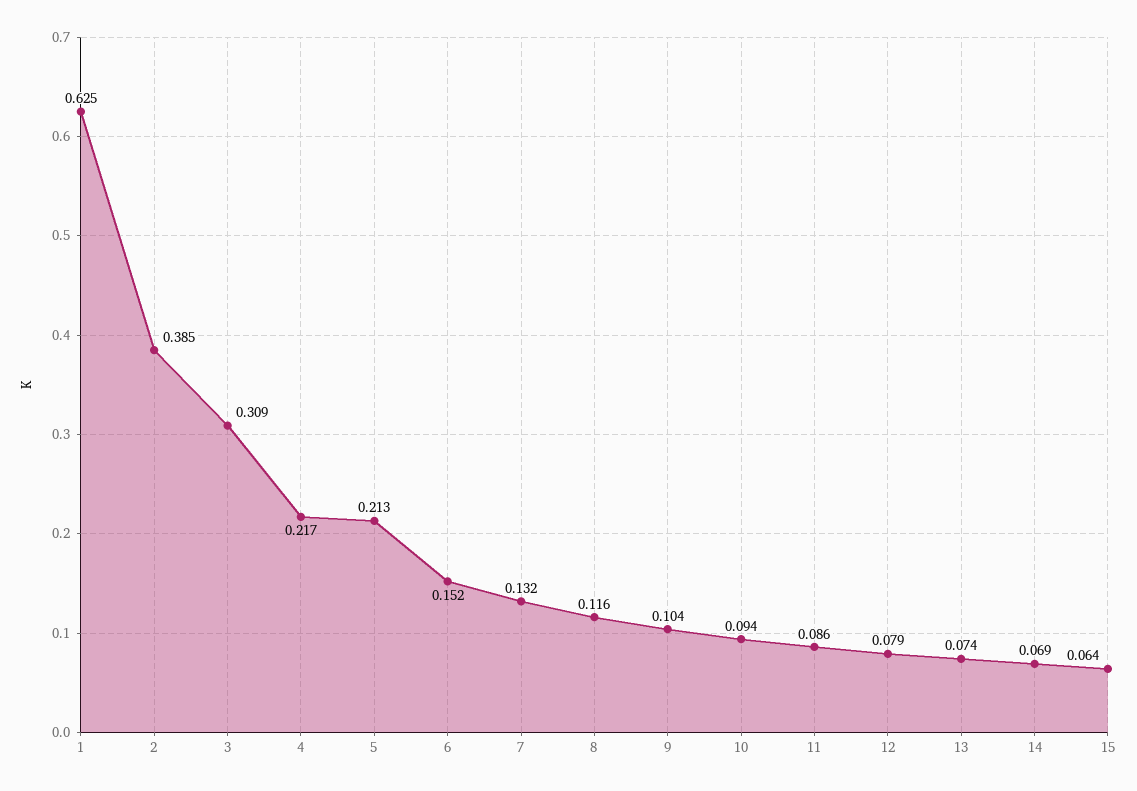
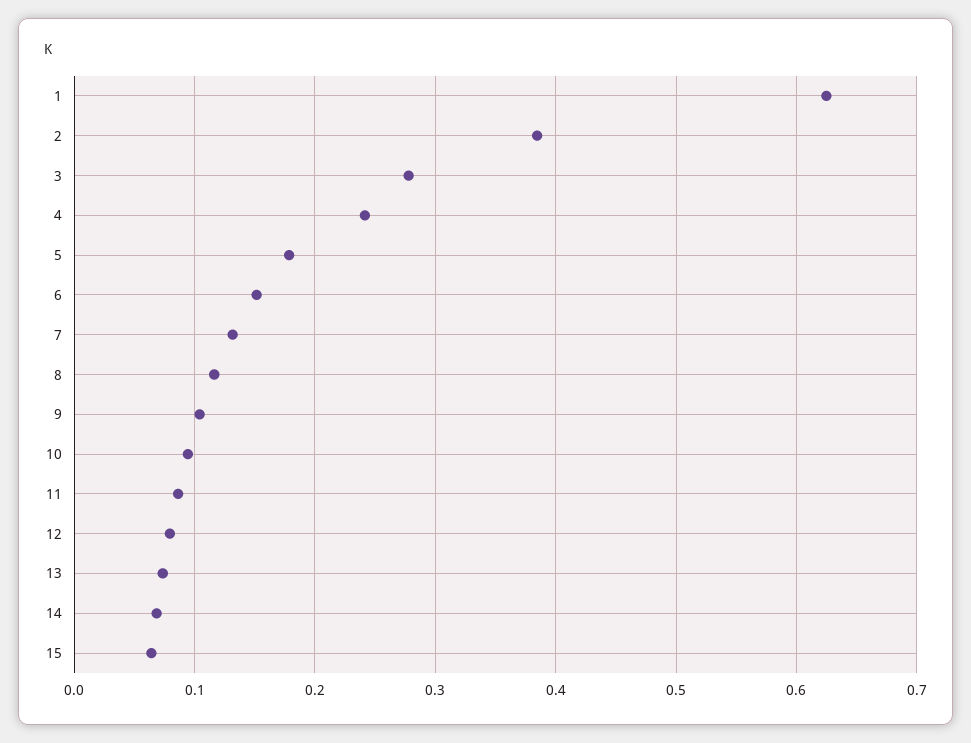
3: 0.309 -> 0.28
4: 0.217 -> 0.24
5: 0.213 -> 0.18

